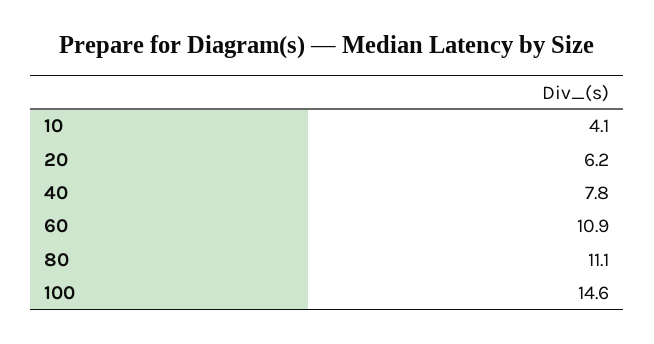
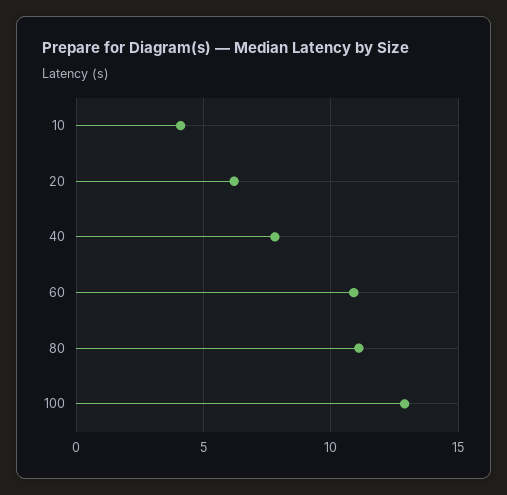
100: 14.6 -> 13

